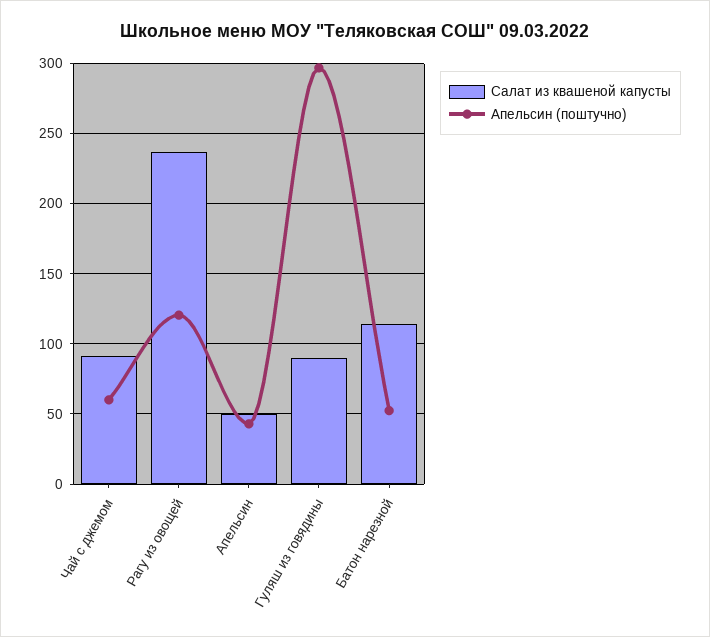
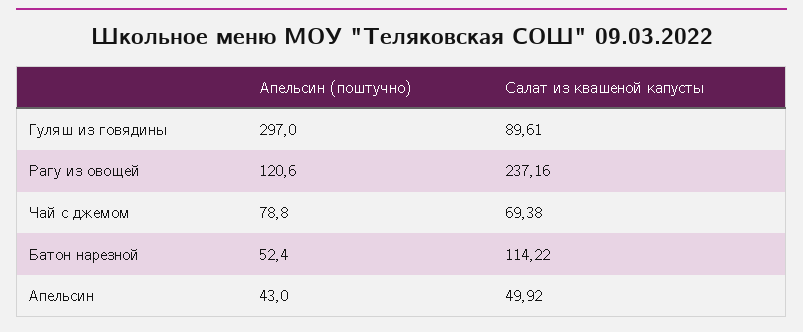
Салат из квашеной капусты, Чай с джемом: 90 -> 69.38
Апельсин (поштучно), Чай с джемом: 60 -> 78.8

